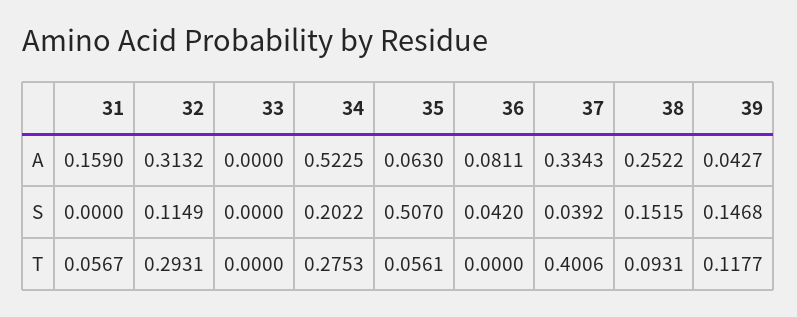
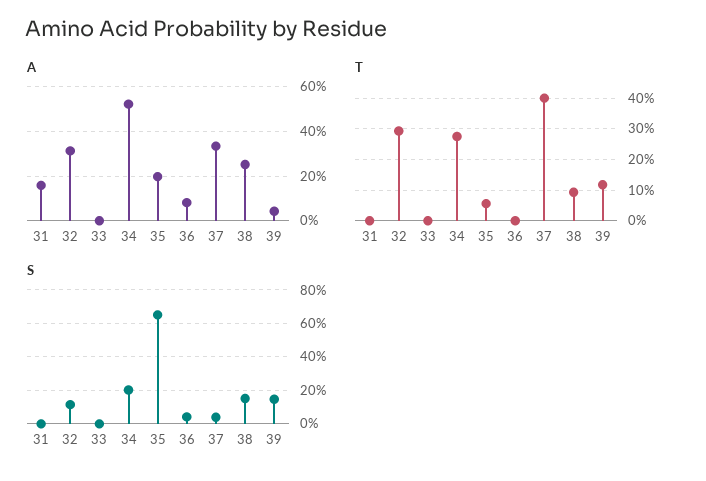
A, 35: 0.063 -> 0.2
S, 35: 0.507 -> 0.65
T, 31: 0.0567 -> 0

